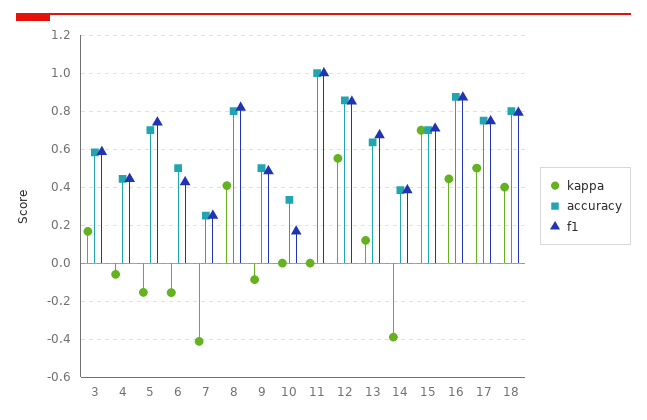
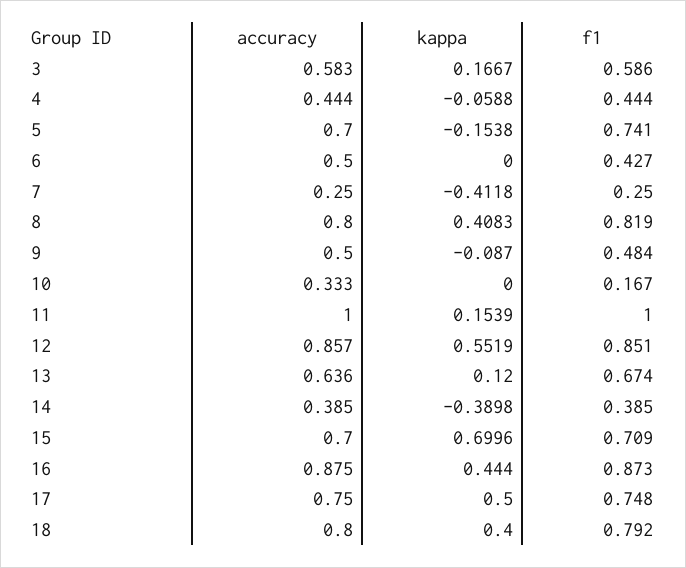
kappa, 6: -0.15 -> 0
kappa, 11: 0 -> 0.1539

